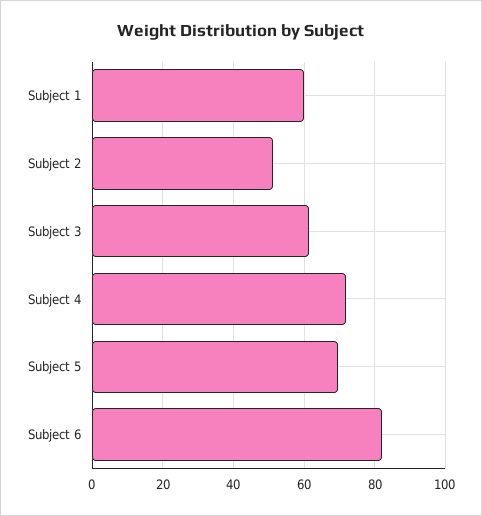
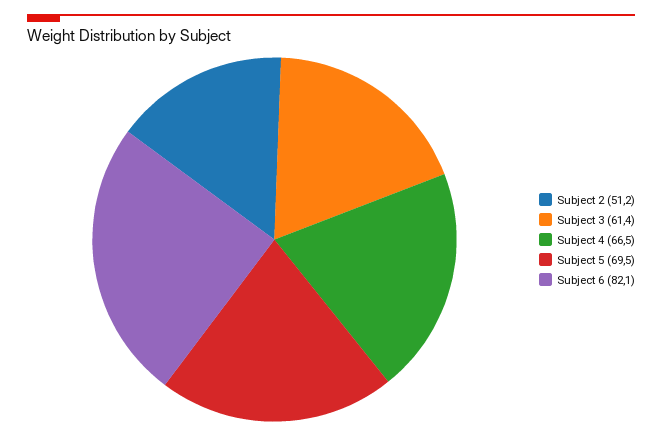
Subject 1: 60 -> none
Subject 4: 72 -> 66.5

